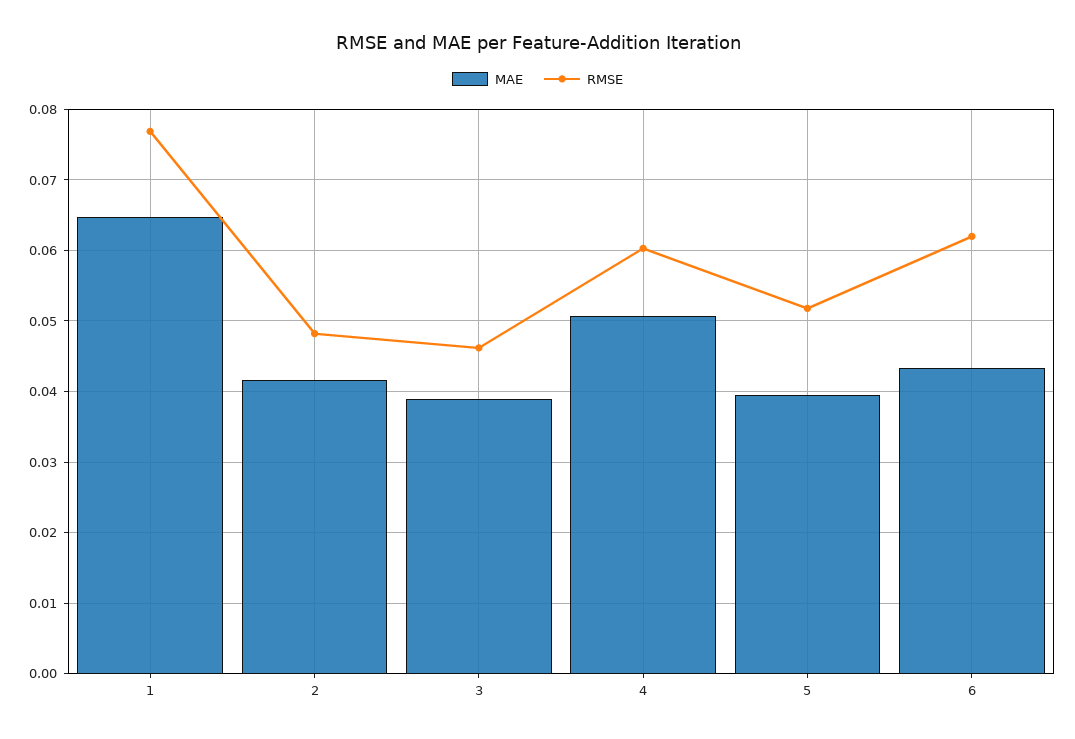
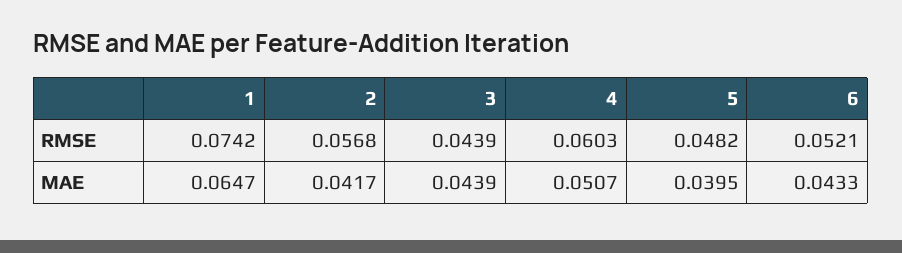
RMSE, 1: 0.077 -> 0.0742
RMSE, 2: 0.048 -> 0.0568
MAE, 3: 0.039 -> 0.0439
RMSE, 3: 0.046 -> 0.0439
RMSE, 5: 0.052 -> 0.0482
RMSE, 6: 0.062 -> 0.0521

